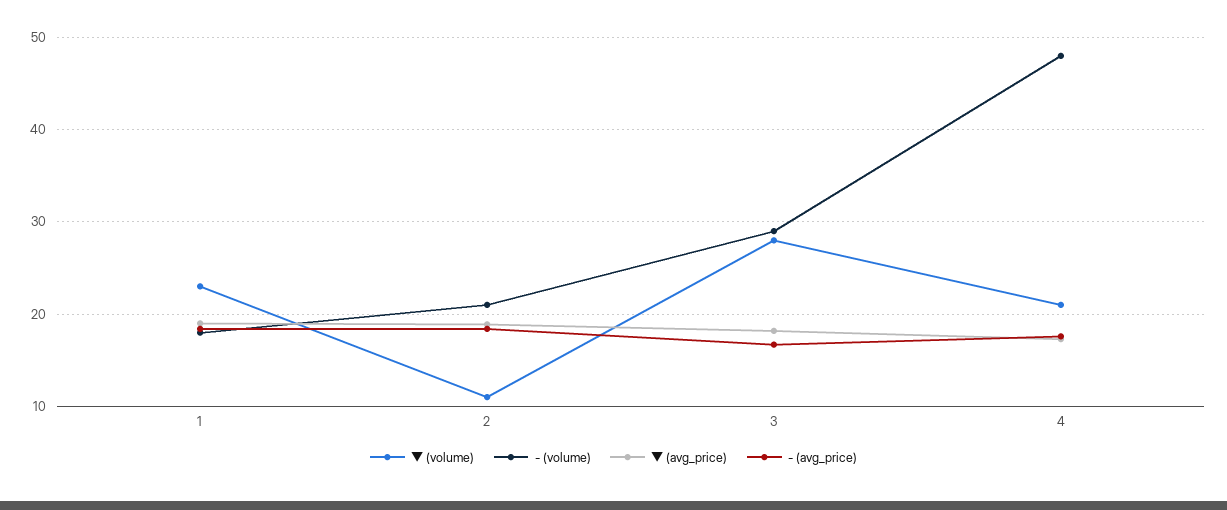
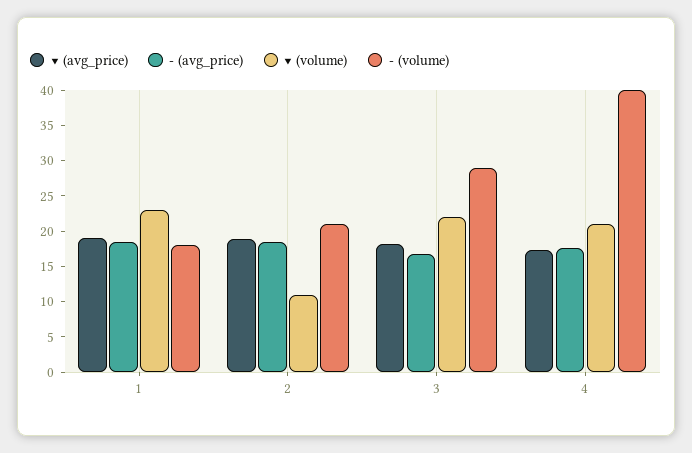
▼ (volume), 3: 28 -> 22.5
- (volume), 4: 48 -> 40

